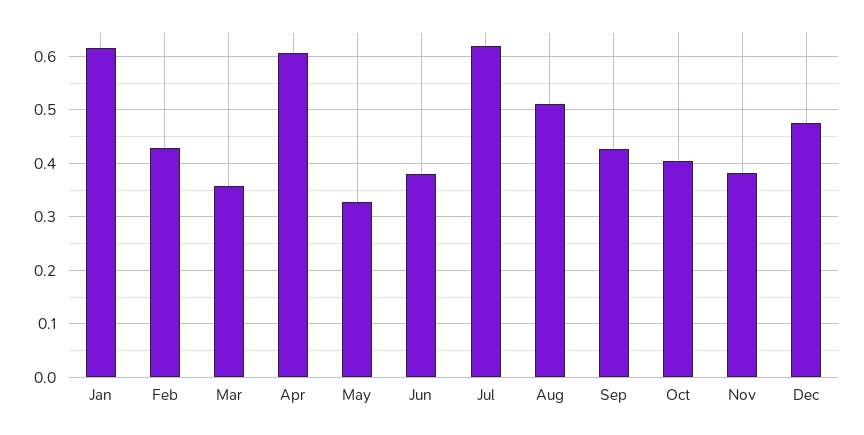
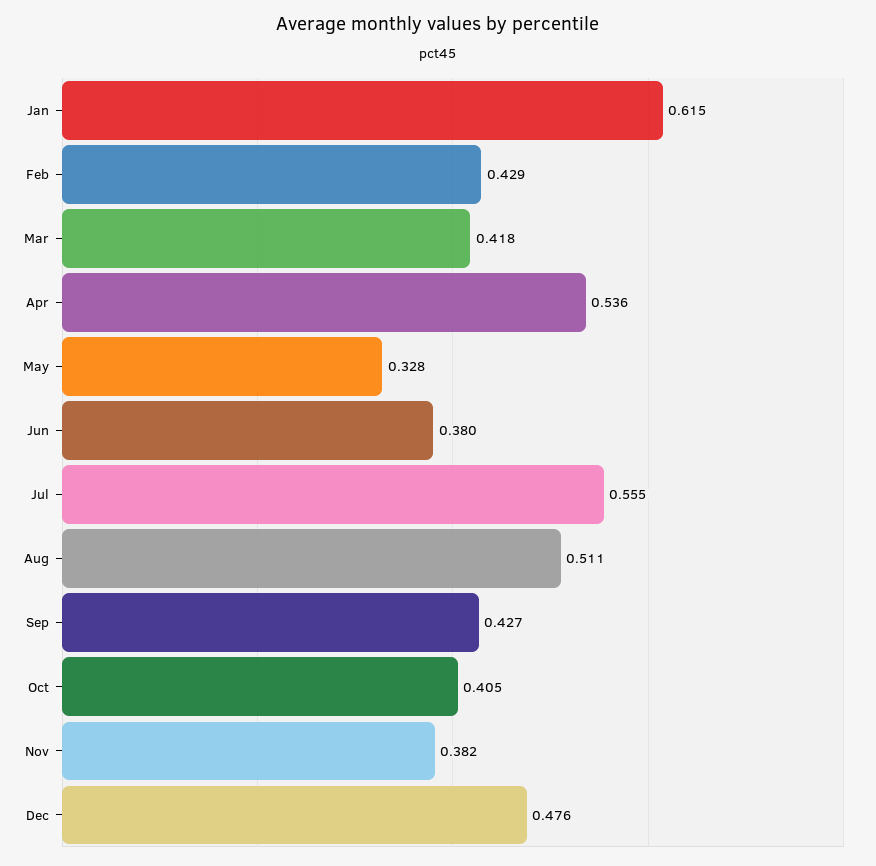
Mar: 0.36 -> 0.418
Apr: 0.6 -> 0.536
Jul: 0.62 -> 0.555

